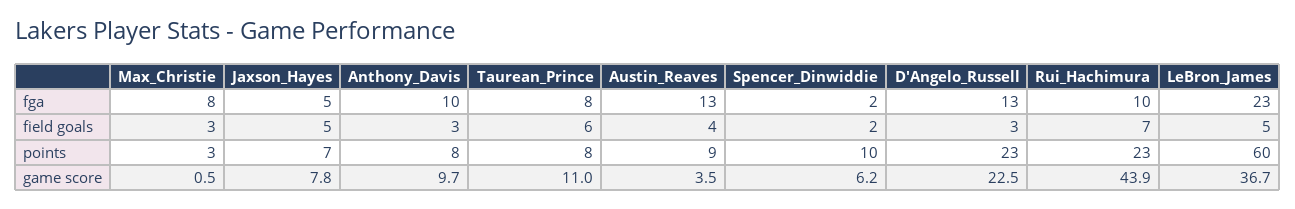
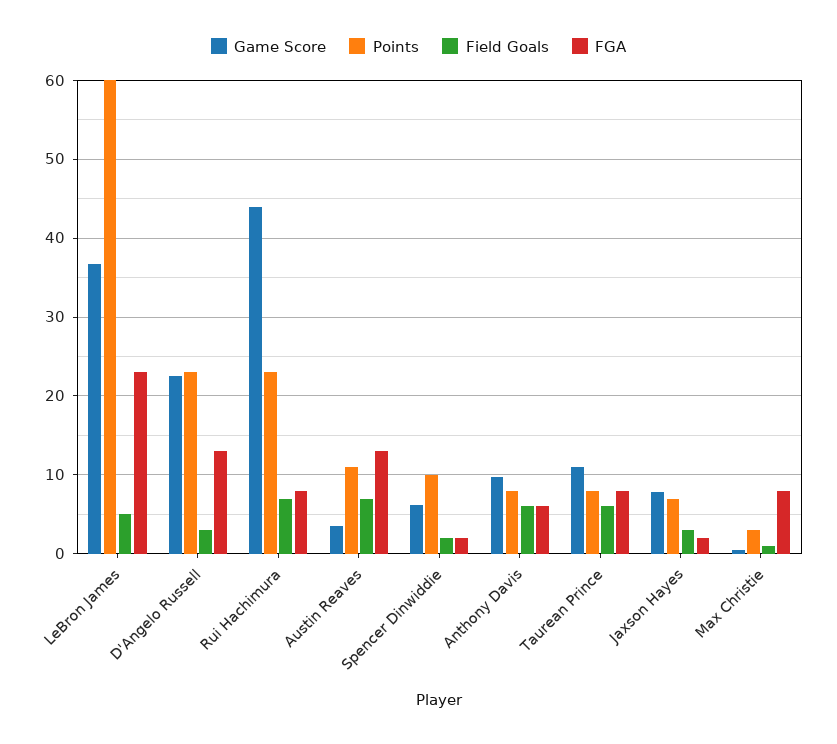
fga, Jaxson_Hayes: 5 -> 2
fga, Anthony_Davis: 10 -> 6
fga, Rui_Hachimura: 10 -> 8
field goals, Max_Christie: 3 -> 1
field goals, Jaxson_Hayes: 5 -> 3
field goals, Anthony_Davis: 3 -> 6
field goals, Austin_Reaves: 4 -> 7
points, Austin_Reaves: 9 -> 11

